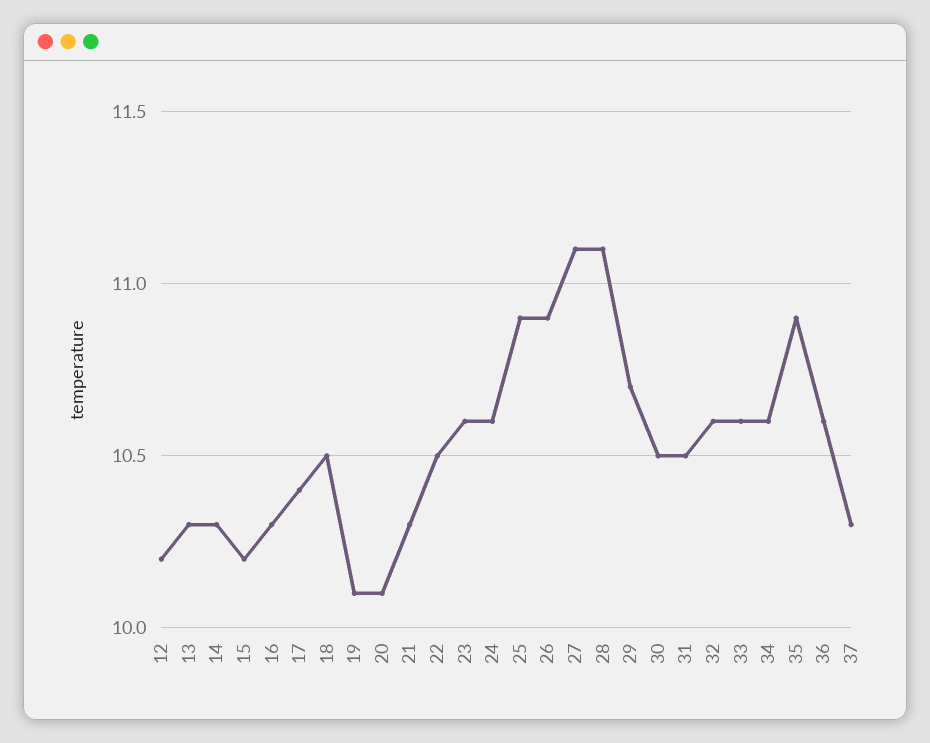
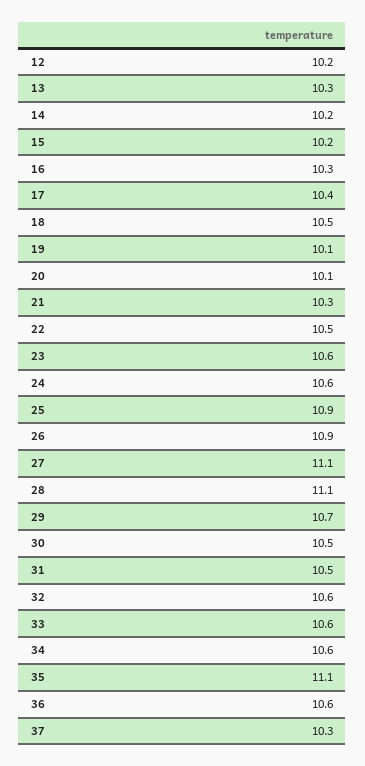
14: 10.3 -> 10.2
35: 10.9 -> 11.1

